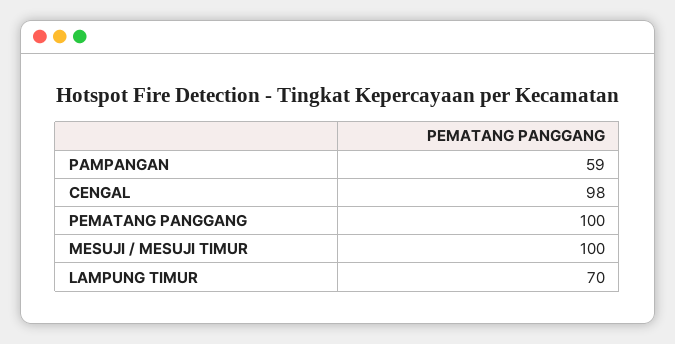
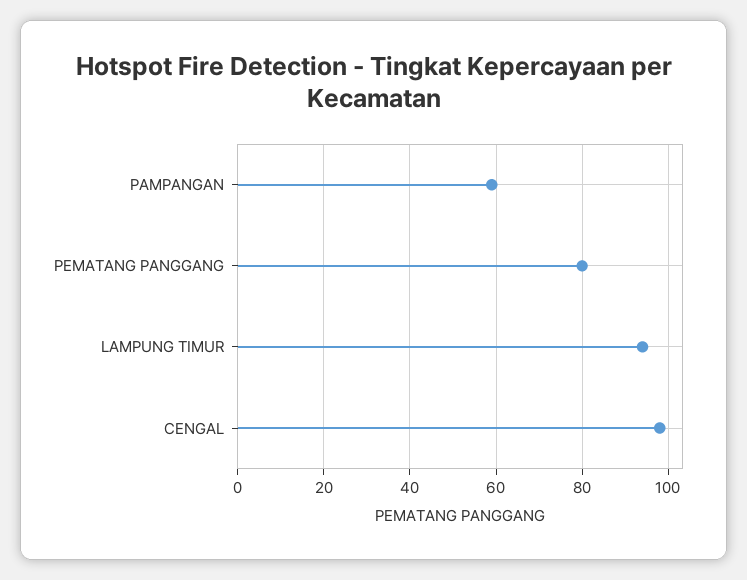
PEMATANG PANGGANG: 100 -> 80
MESUJI / MESUJI TIMUR: 100 -> none
LAMPUNG TIMUR: 70 -> 95

